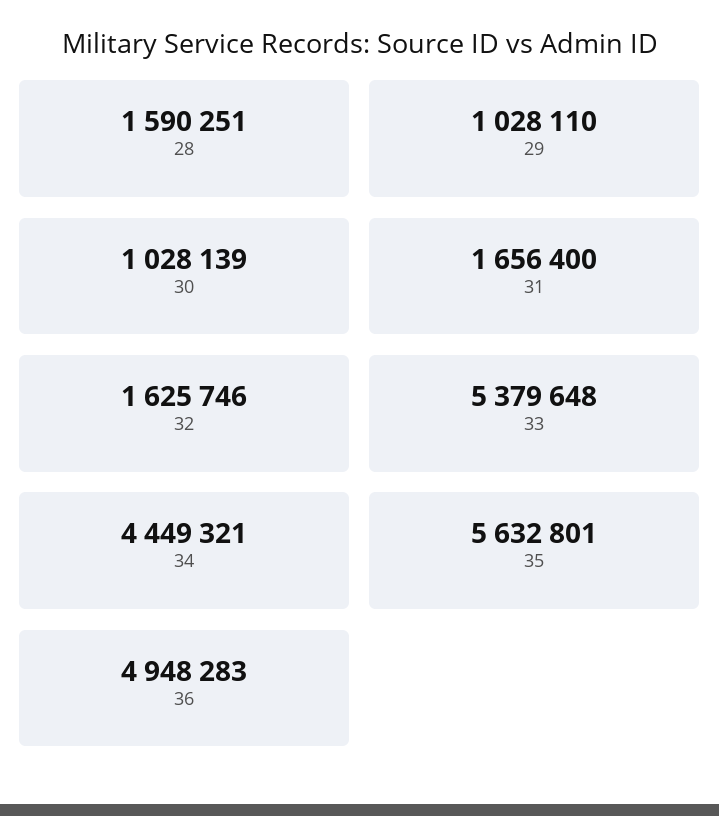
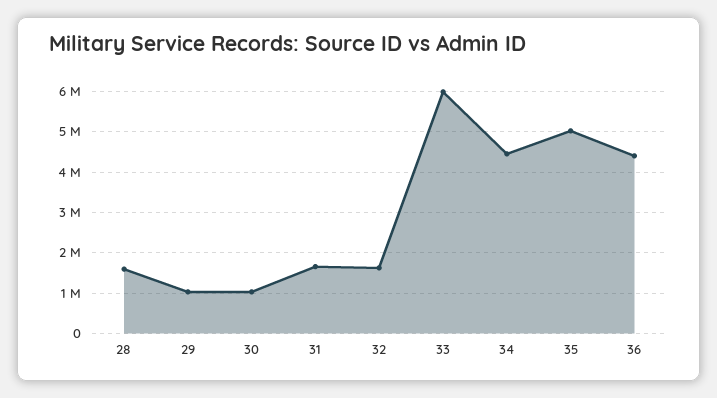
33: 5379648 -> 6000000
35: 5632801 -> 5000000
36: 4948283 -> 4400000

